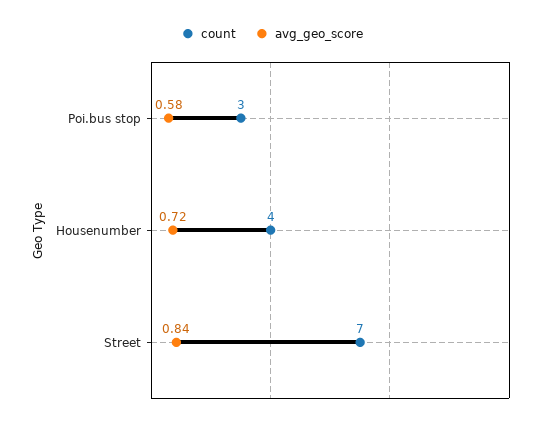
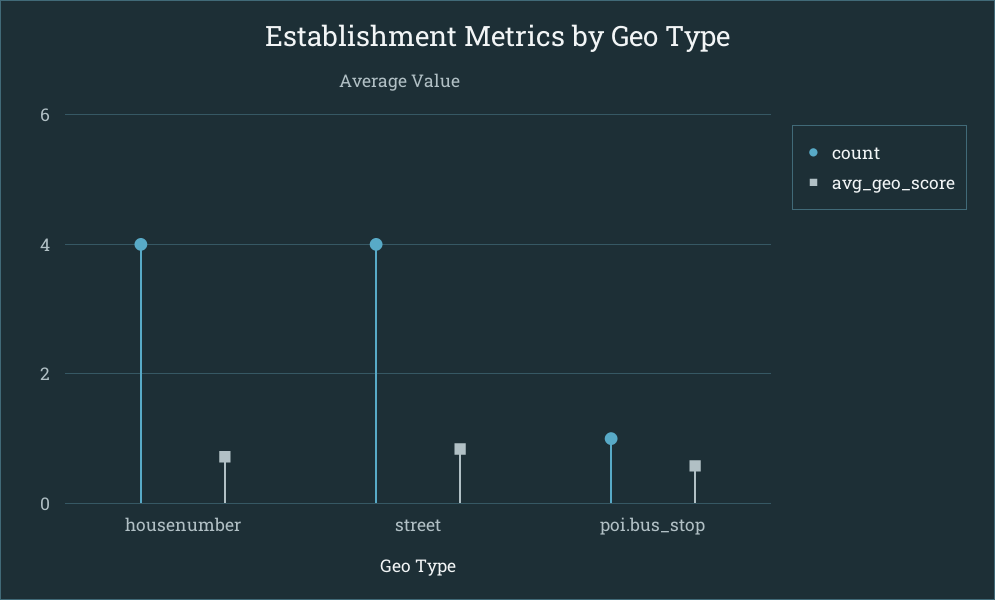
count, Poi.bus stop: 3 -> 1
count, Street: 7 -> 4

